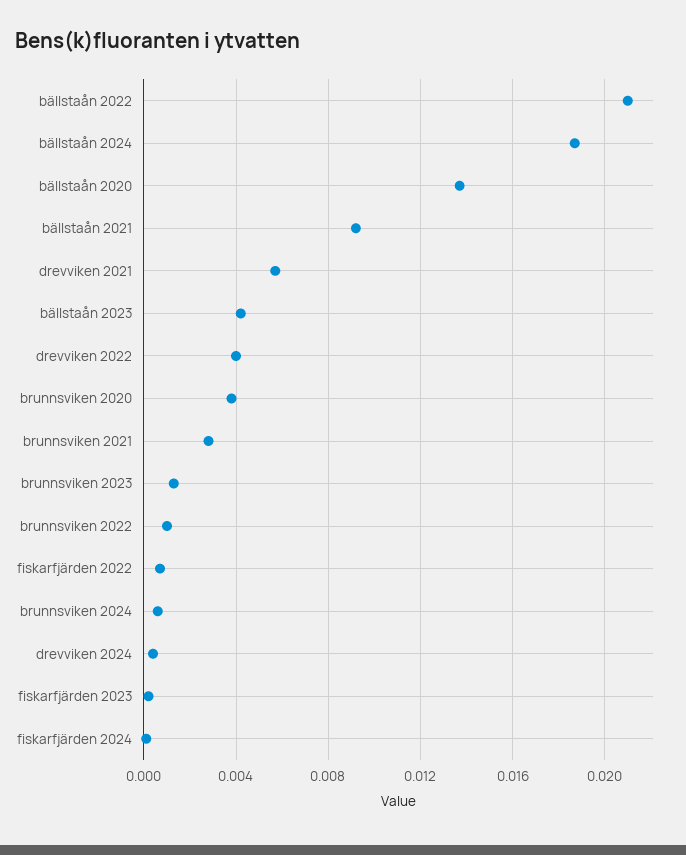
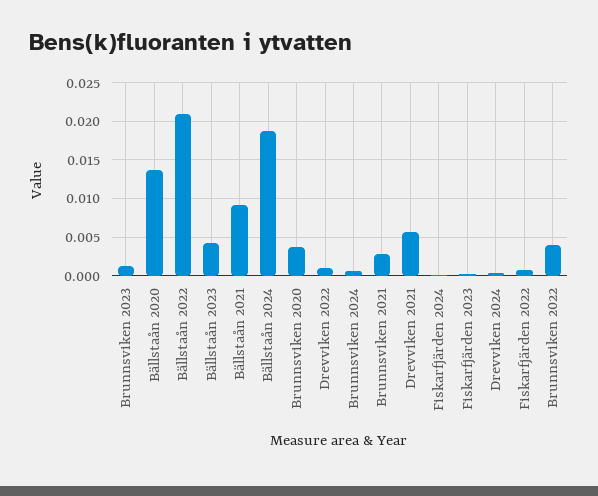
drevviken 2022: 0.004 -> 0.001
brunnsviken 2022: 0.001 -> 0.004

